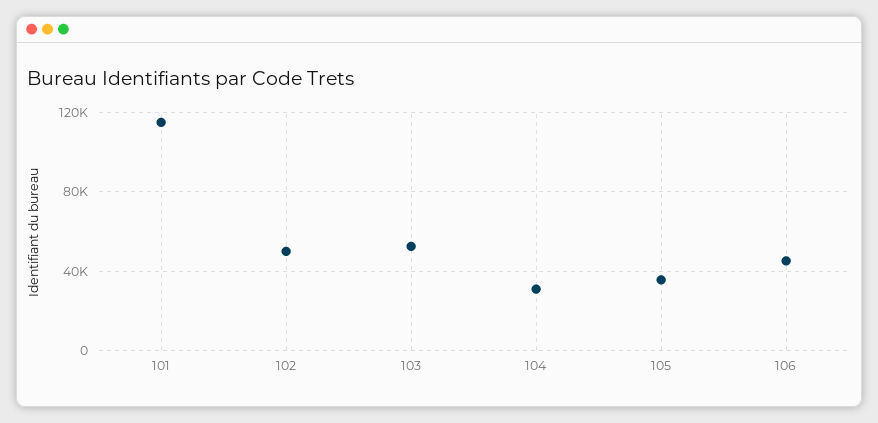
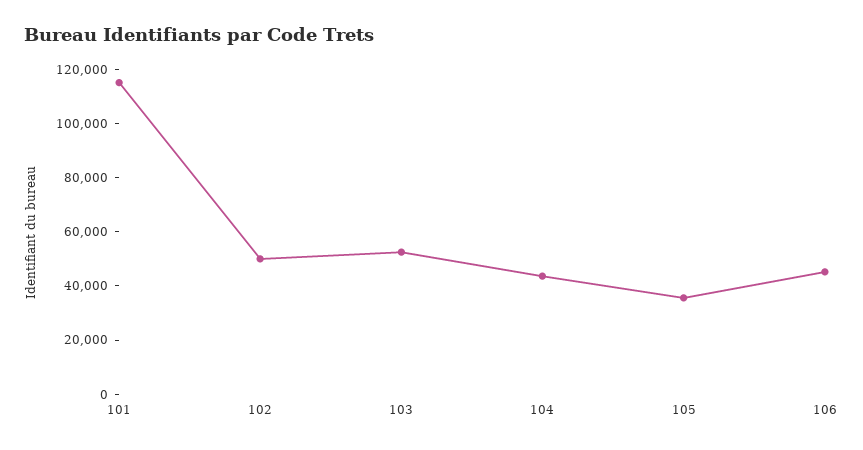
104: 30000 -> 45000

